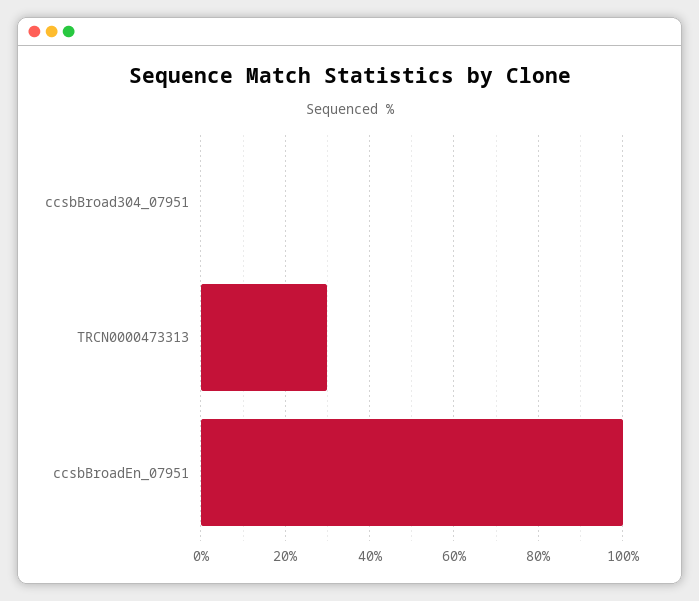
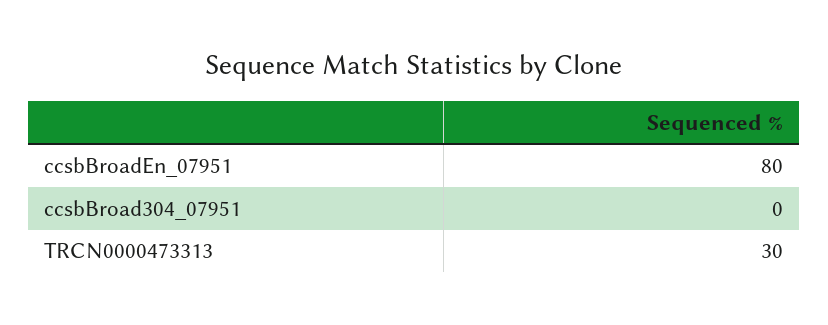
ccsbBroadEn_07951: 100 -> 80

